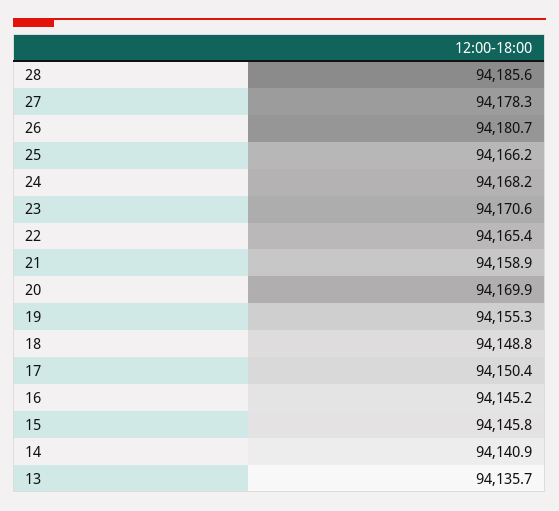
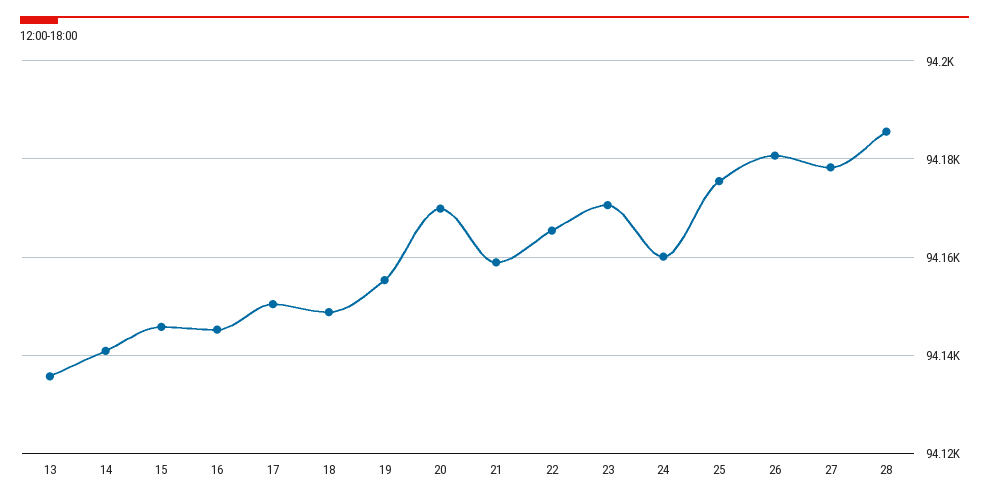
25: 94166.2 -> 94176
24: 94168.2 -> 94160

